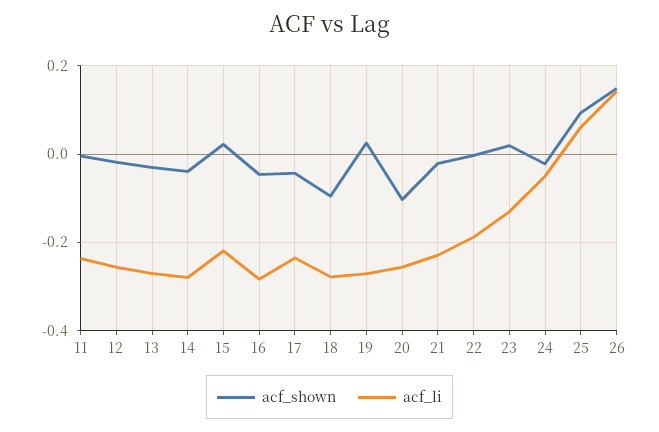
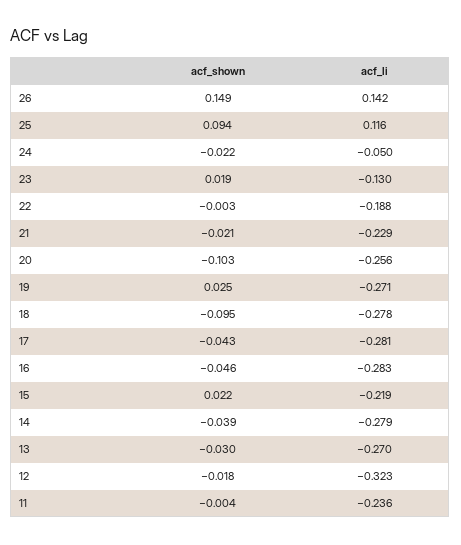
acf_li, 12: -0.26 -> -0.323
acf_li, 17: -0.24 -> -0.281
acf_li, 25: 0.06 -> 0.116

